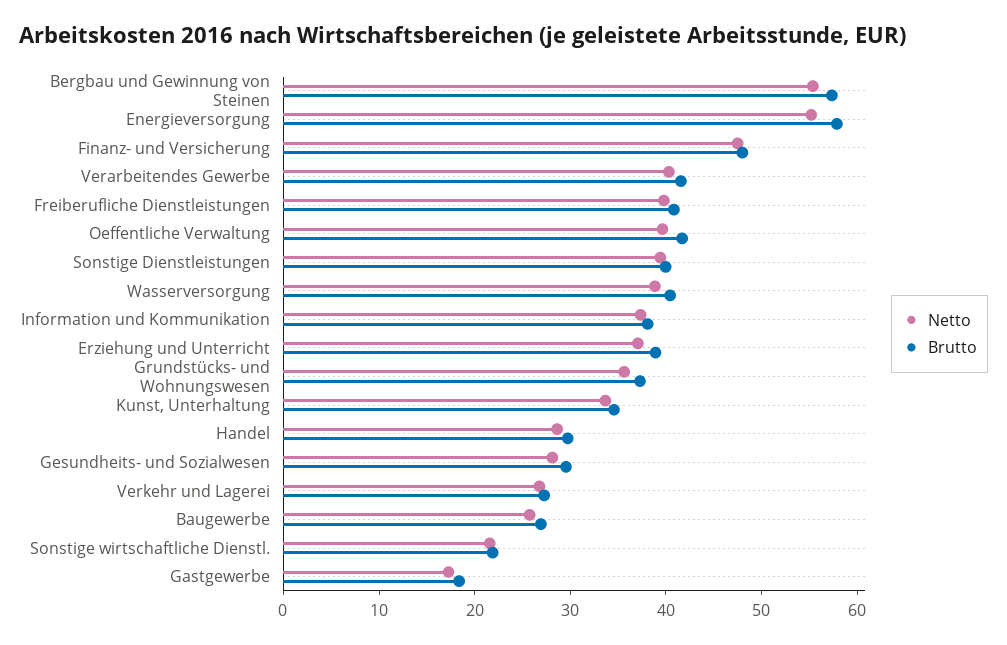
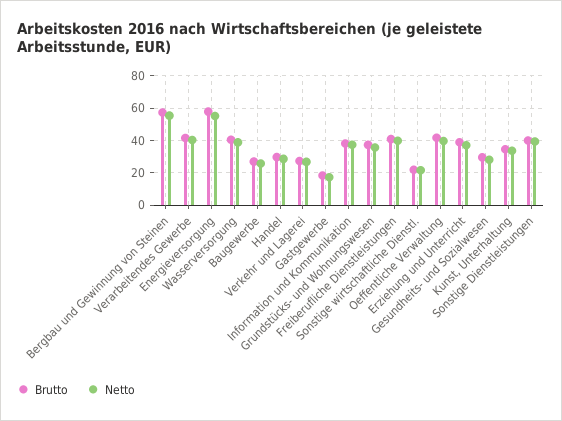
Netto, Finanz- und Versicherung: 48 -> none
Brutto, Finanz- und Versicherung: 48 -> none

